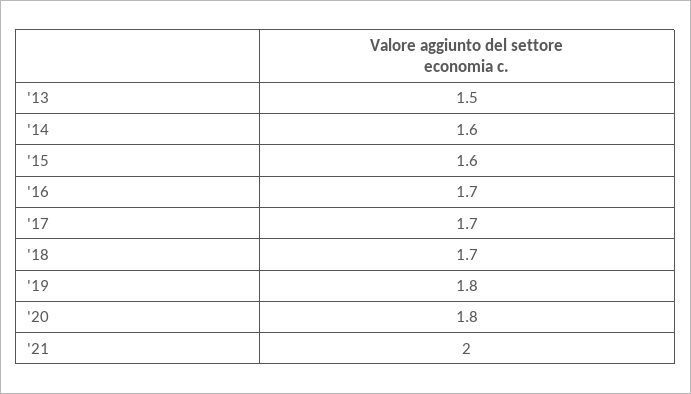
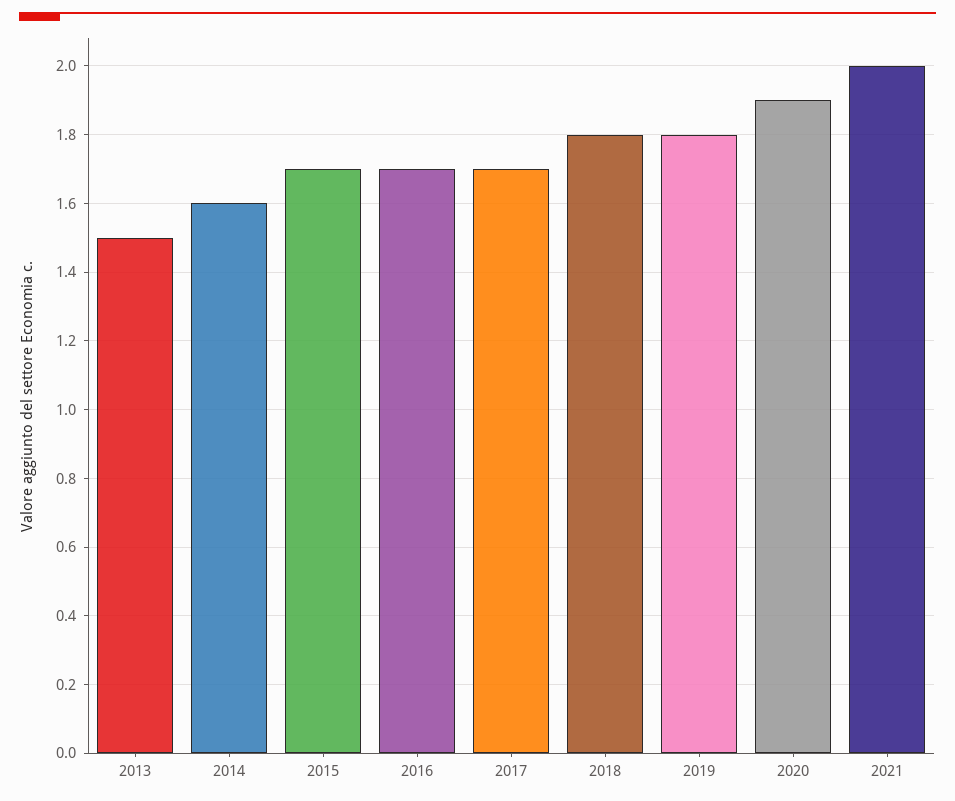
'15: 1.6 -> 1.7
'18: 1.7 -> 1.8
'20: 1.8 -> 1.9

